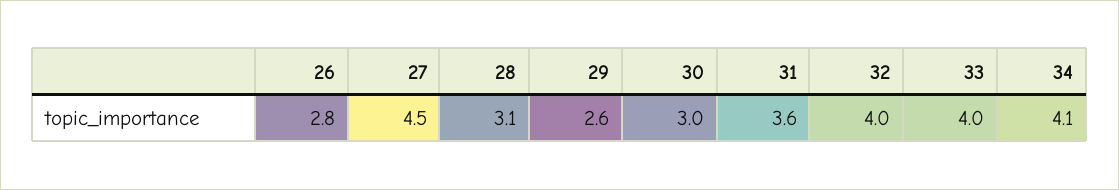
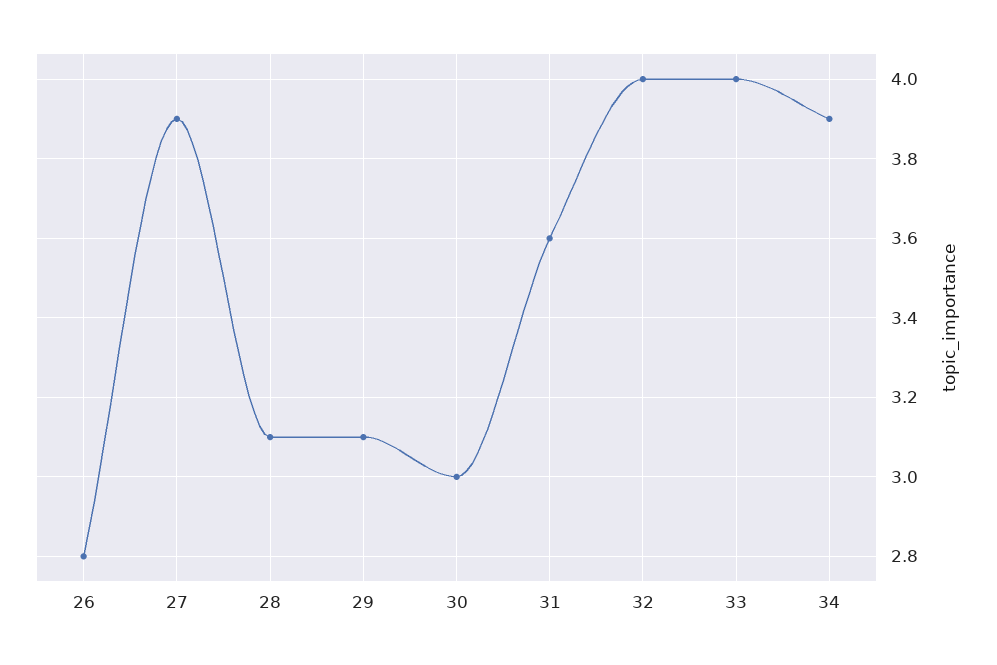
27: 4.5 -> 3.9
29: 2.6 -> 3.1
34: 4.1 -> 3.9

